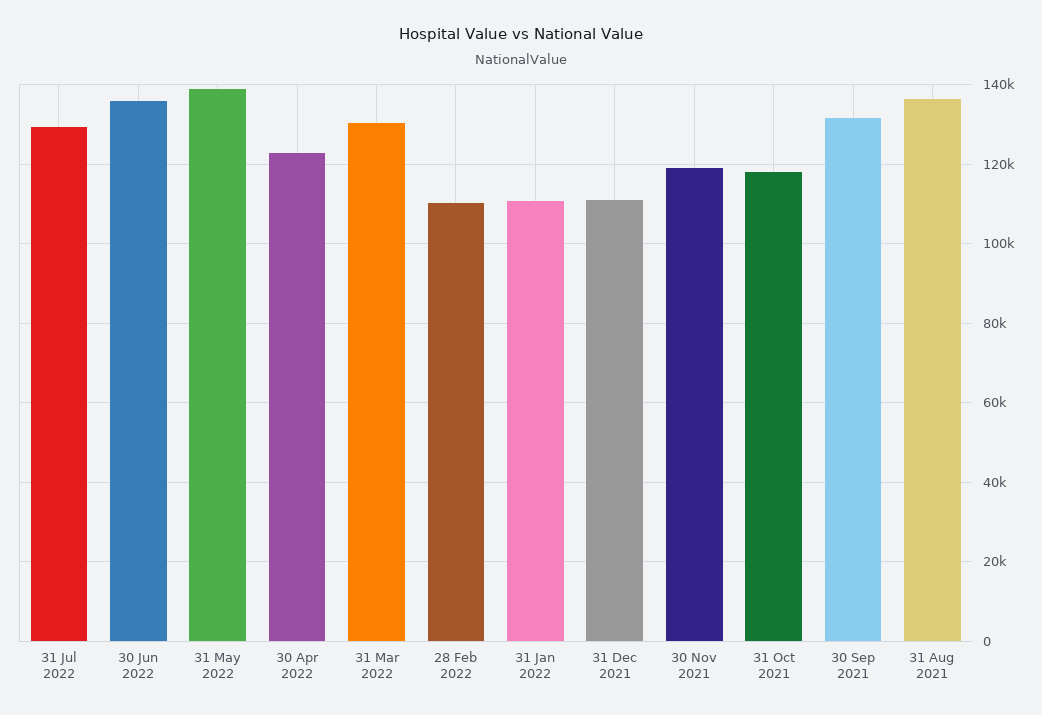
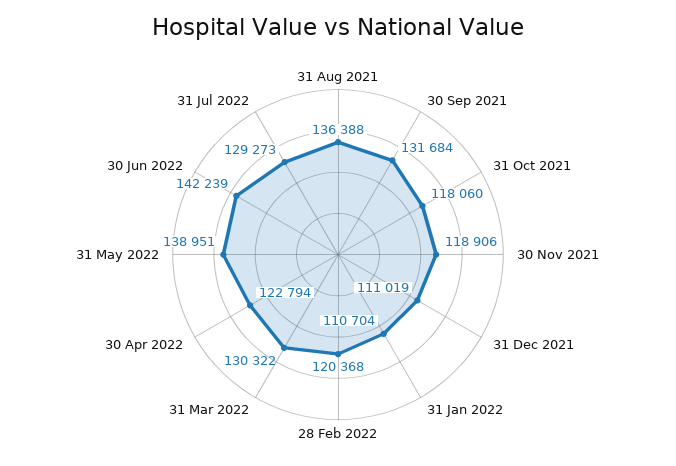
30 Jun 2022: 136000 -> 142239
28 Feb 2022: 110000 -> 120368

